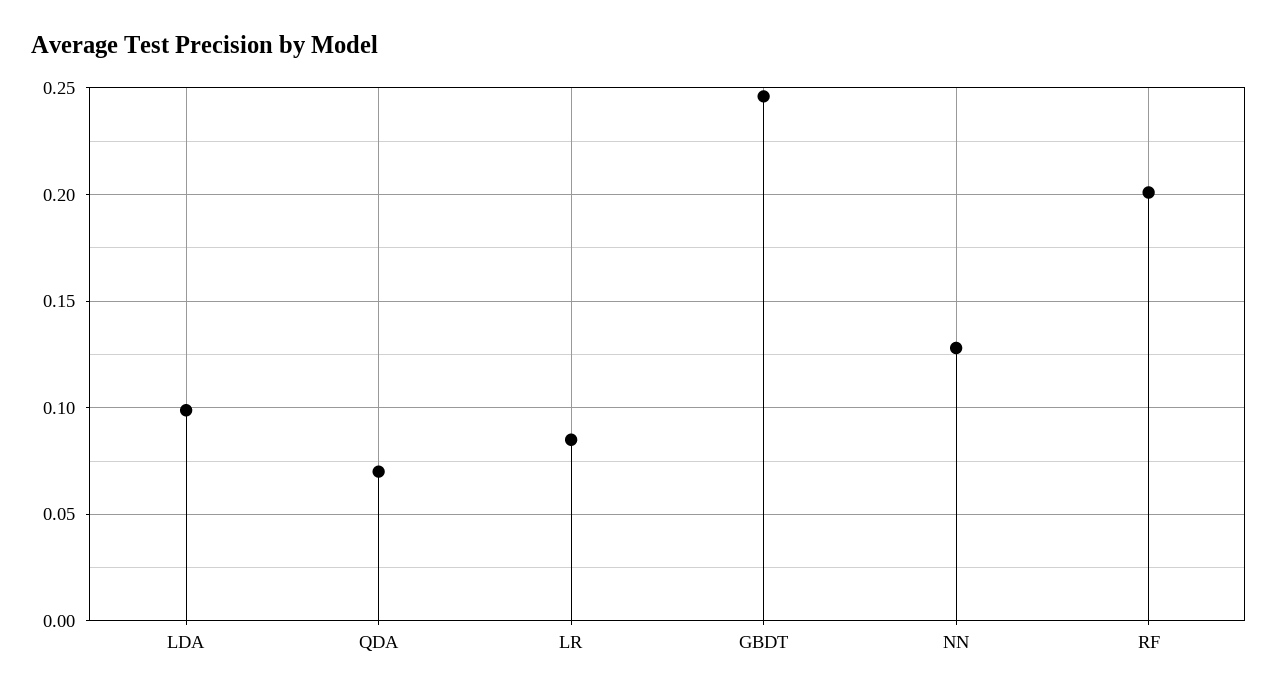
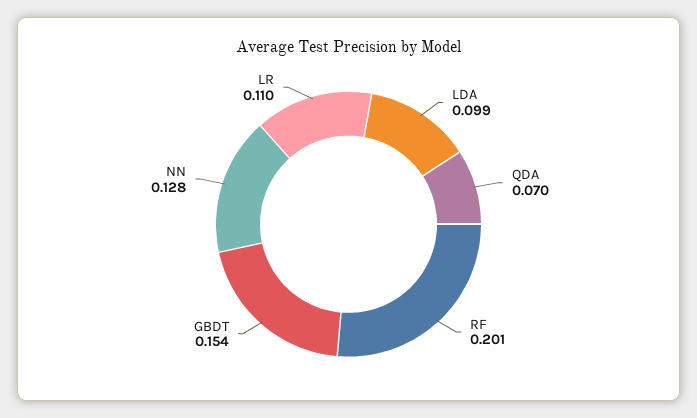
LR: 0.085 -> 0.11
GBDT: 0.245 -> 0.154

